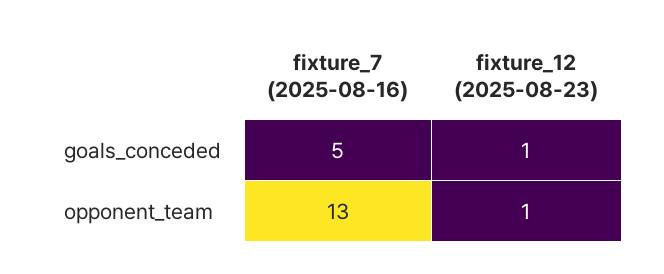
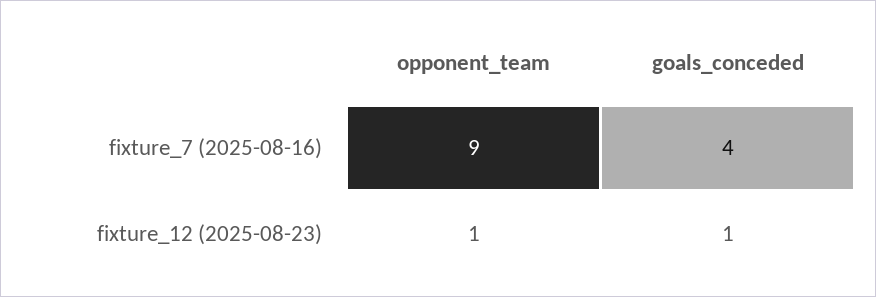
fixture_7 (2025-08-16), goals_conceded: 5 -> 4
fixture_7 (2025-08-16), opponent_team: 13 -> 9

